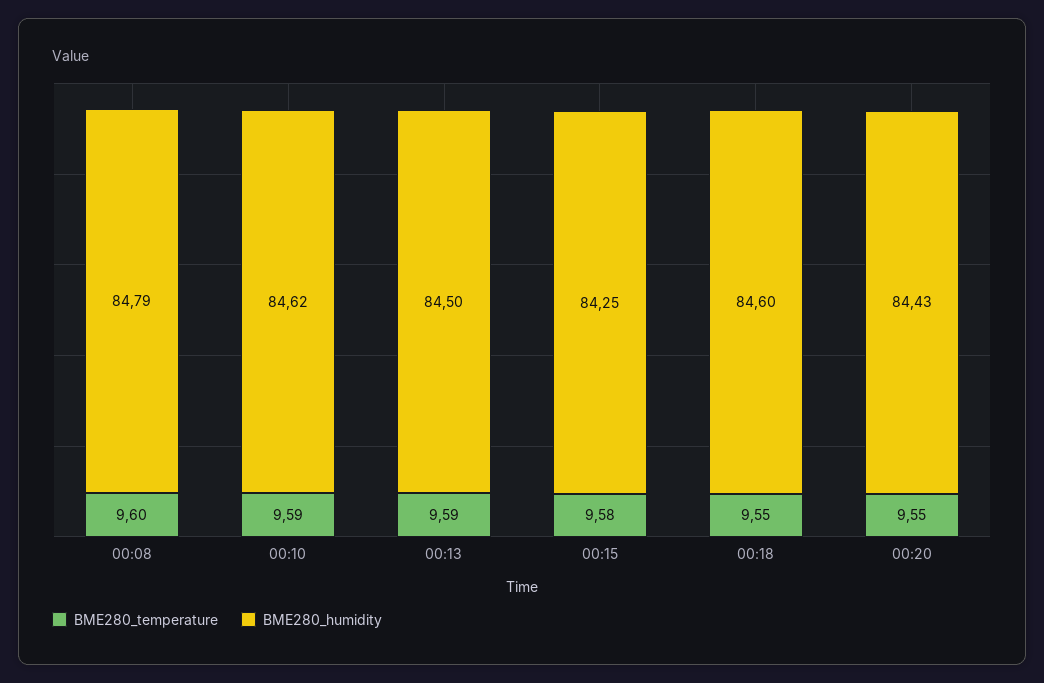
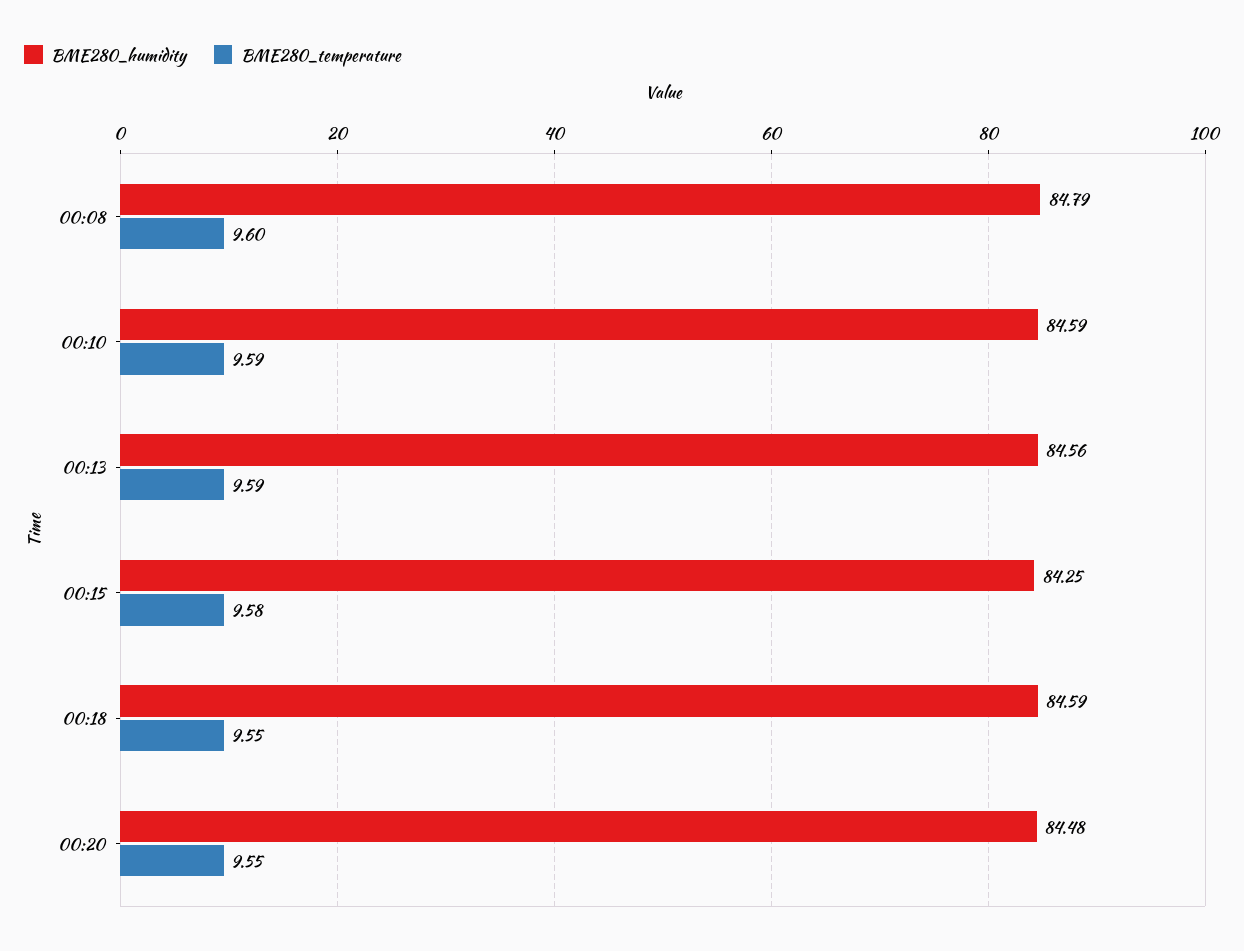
BME280_humidity, 00:10: 84.62 -> 84.59
BME280_humidity, 00:13: 84.5 -> 84.56
BME280_humidity, 00:18: 84.6 -> 84.59
BME280_humidity, 00:20: 84.43 -> 84.48

